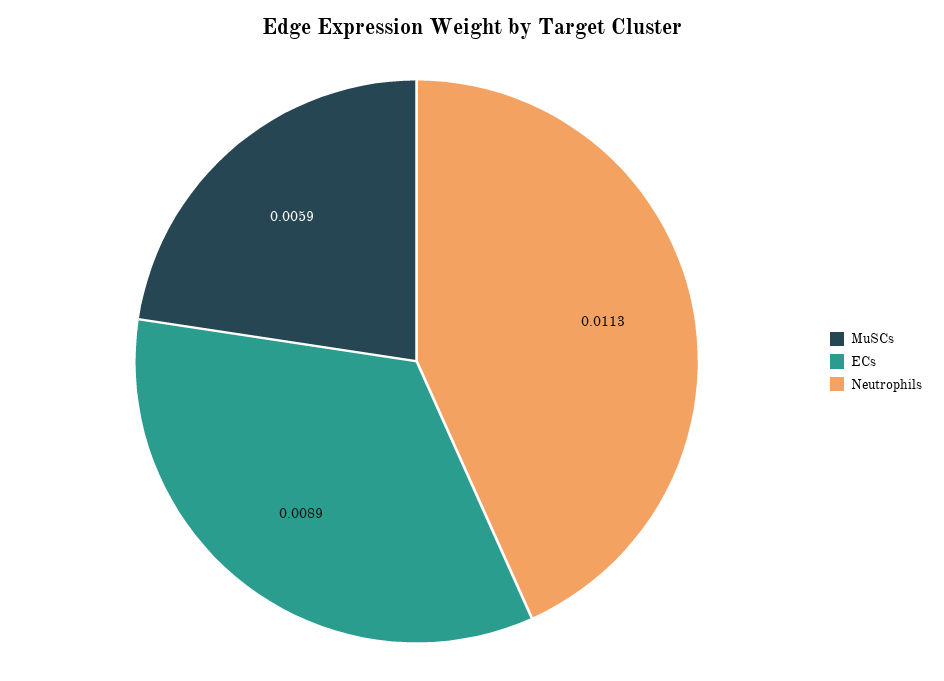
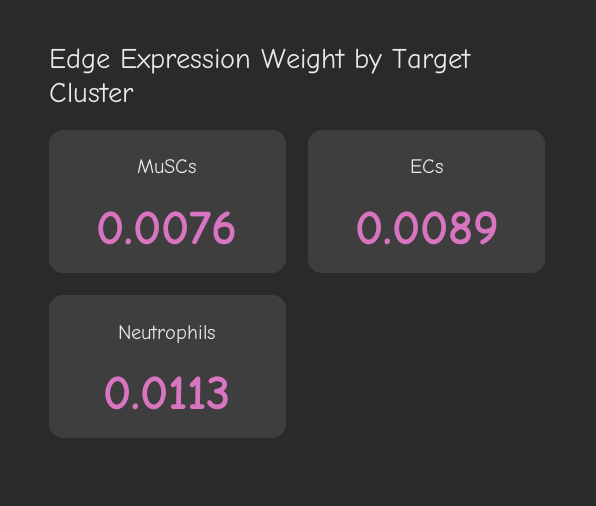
MuSCs: 0.0059 -> 0.0076

